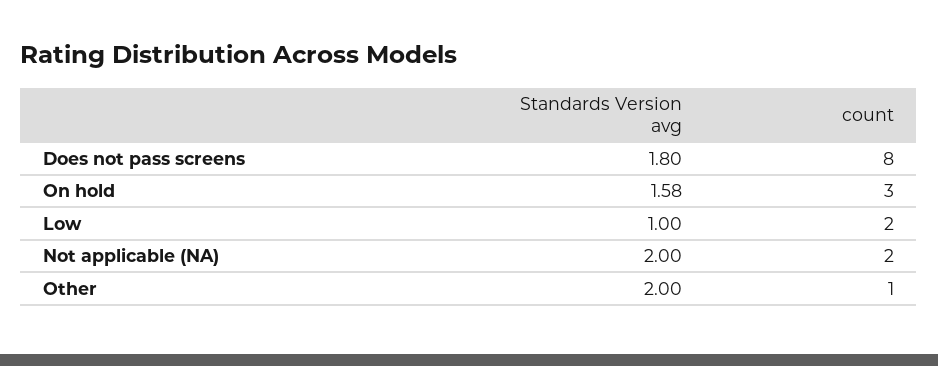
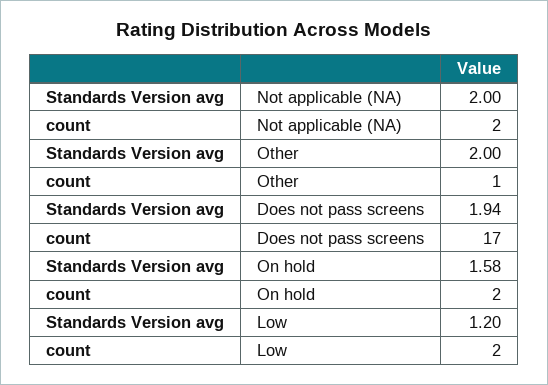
Standards Version avg, Does not pass screens: 1.8 -> 1.94
count, Does not pass screens: 8 -> 17
count, On hold: 3 -> 2
Standards Version avg, Low: 1 -> 1.2

